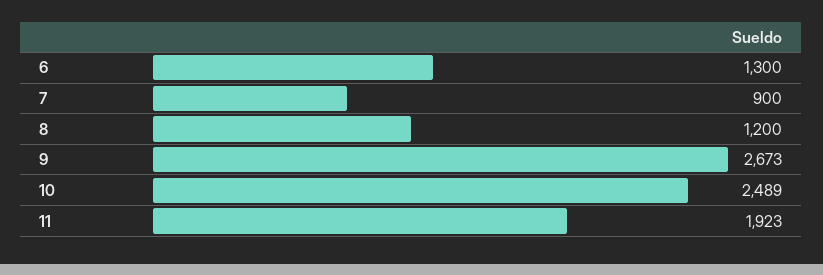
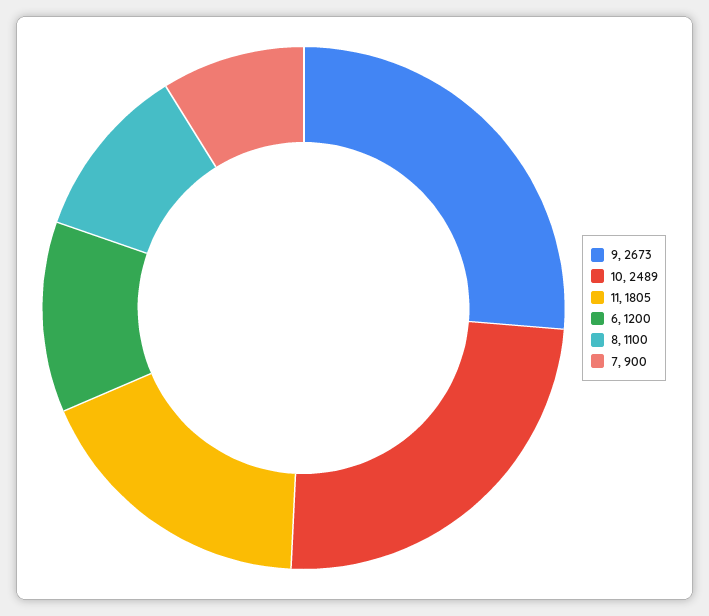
6: 1300 -> 1200
8: 1200 -> 1100
11: 1923 -> 1805

